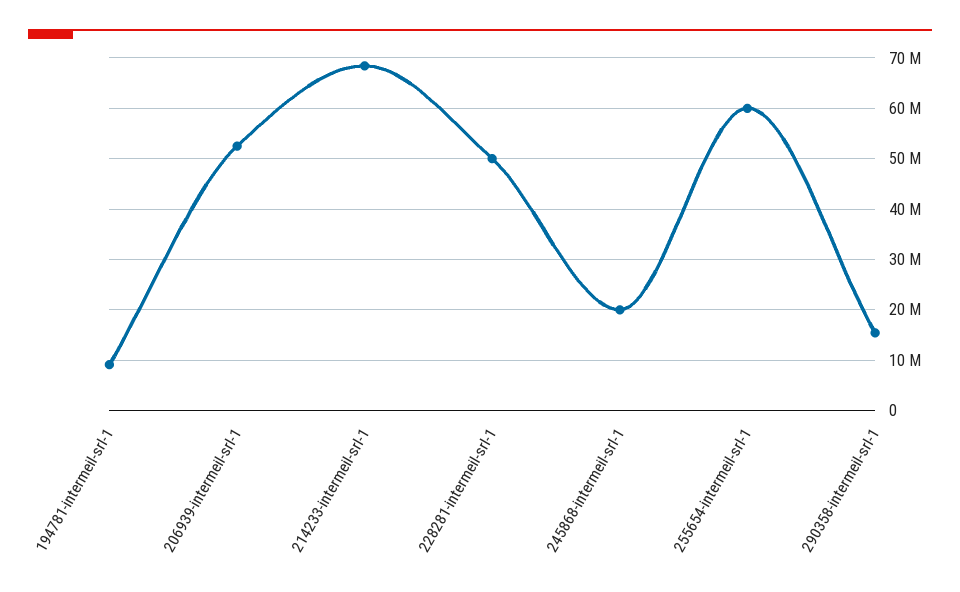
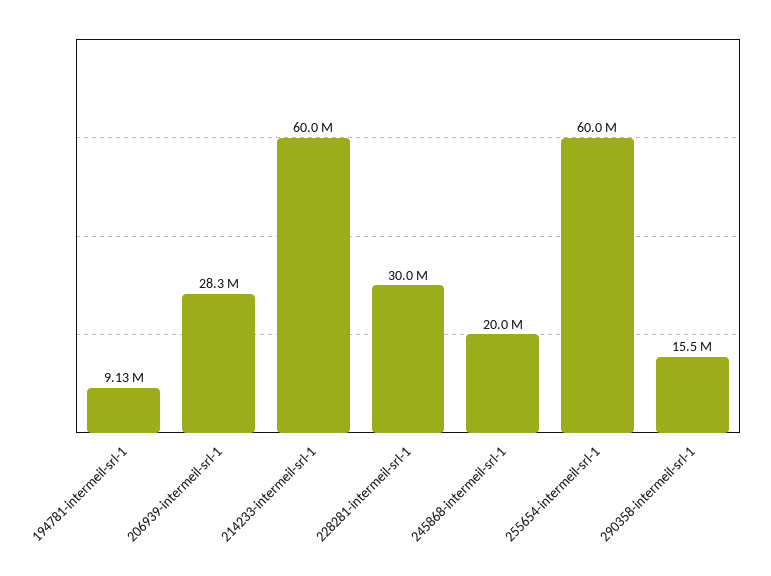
206939-intermeil-srl-1: 52000000 -> 28300000
214233-intermeil-srl-1: 68000000 -> 60000000
228281-intermeil-srl-1: 50000000 -> 30000000

